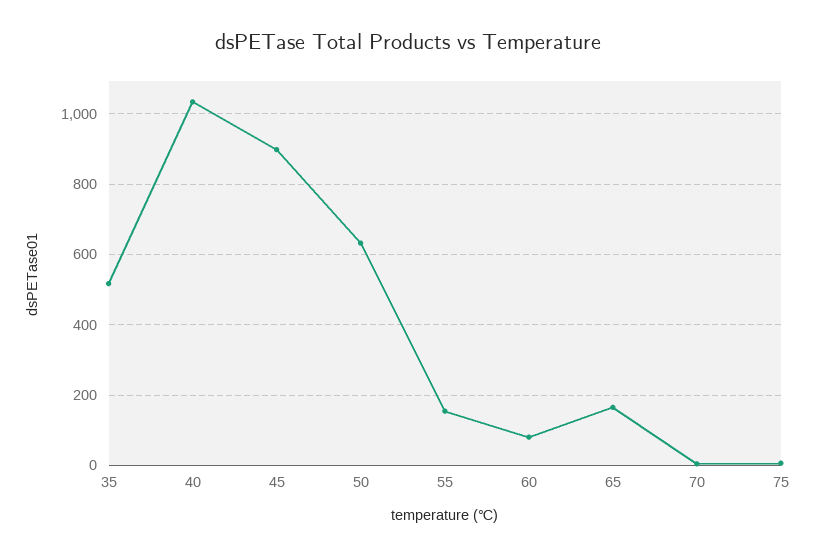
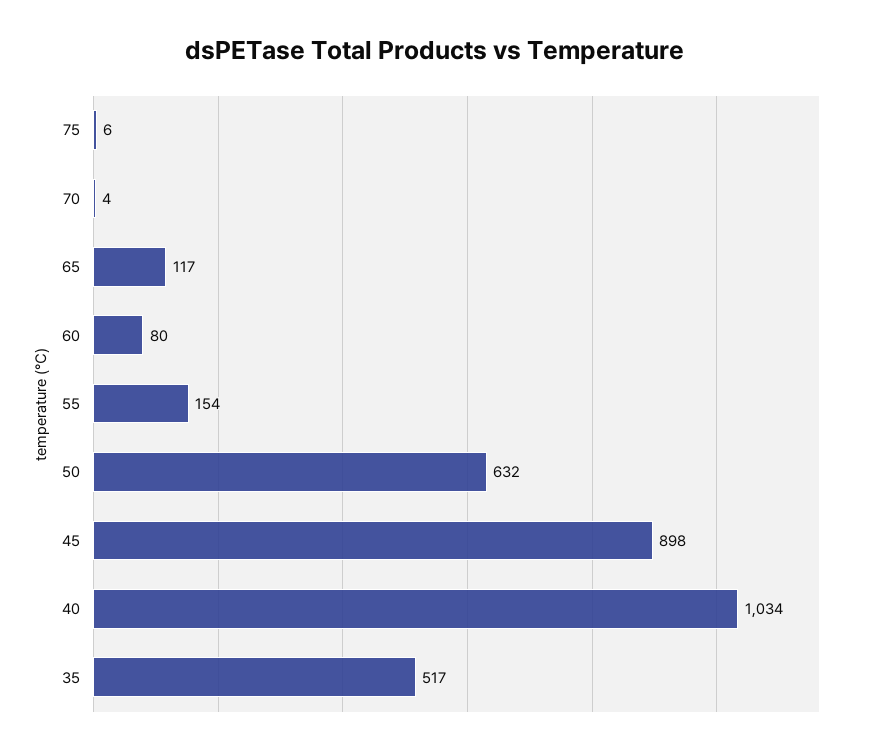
65: 160 -> 117

